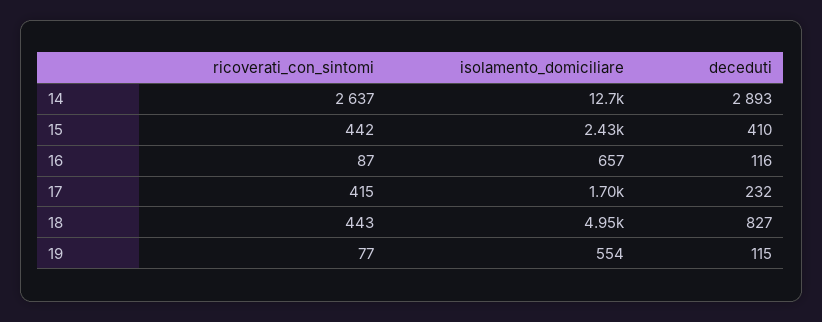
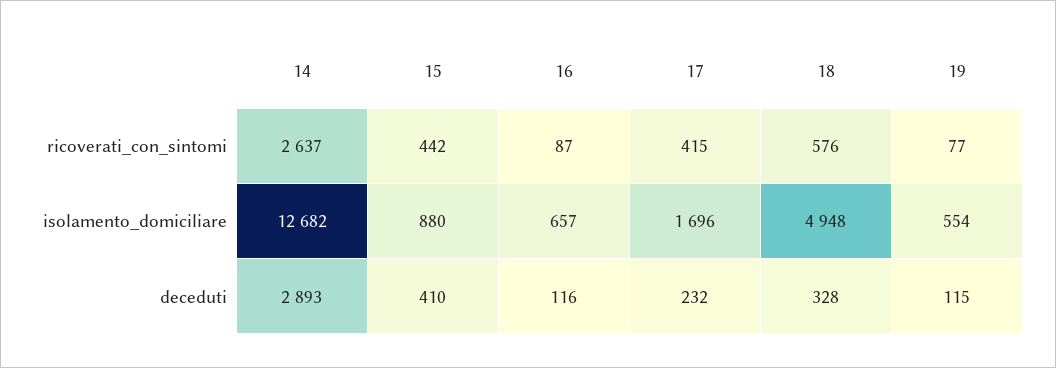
isolamento_domiciliare, 15: 2430 -> 880
ricoverati_con_sintomi, 18: 443 -> 576
deceduti, 18: 827 -> 328

